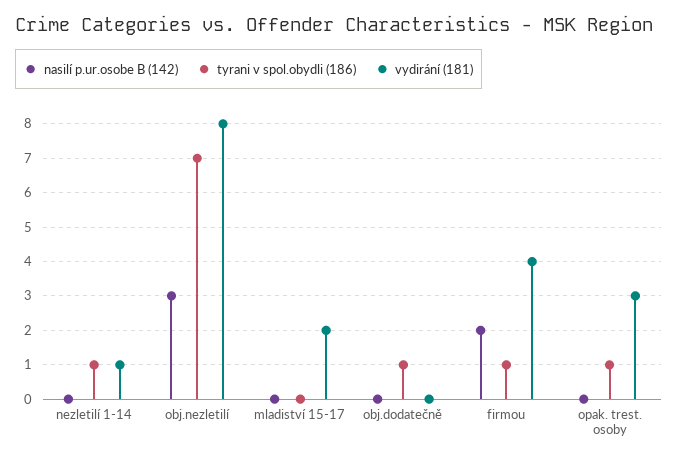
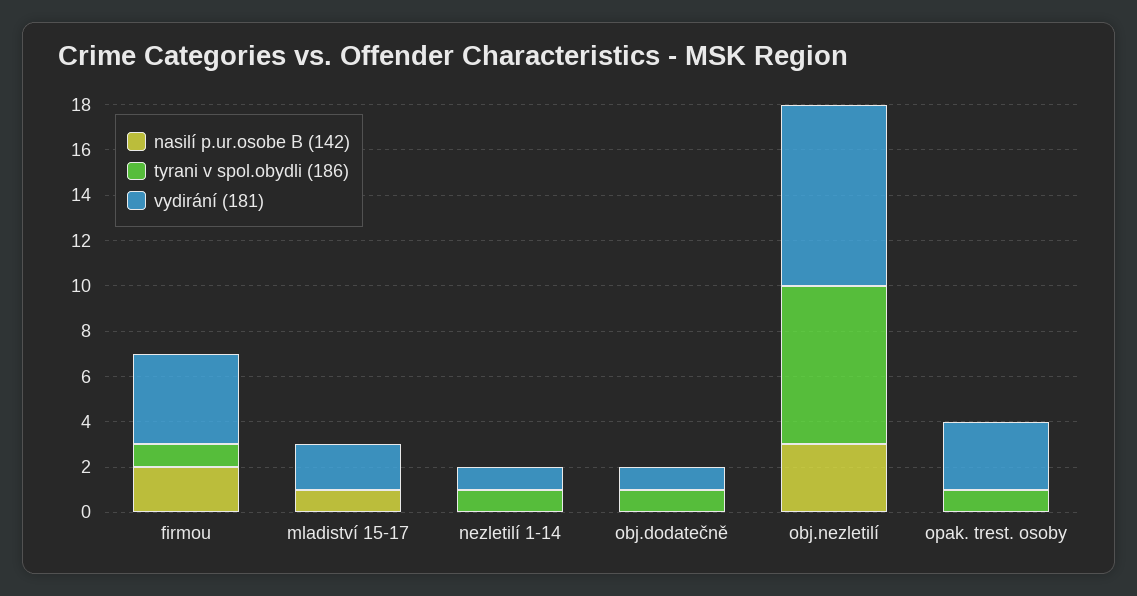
nasilí p.ur.osobe B (142), mladiství 15-17: 0 -> 1
vydirání (181), obj.dodatečně: 0 -> 1

